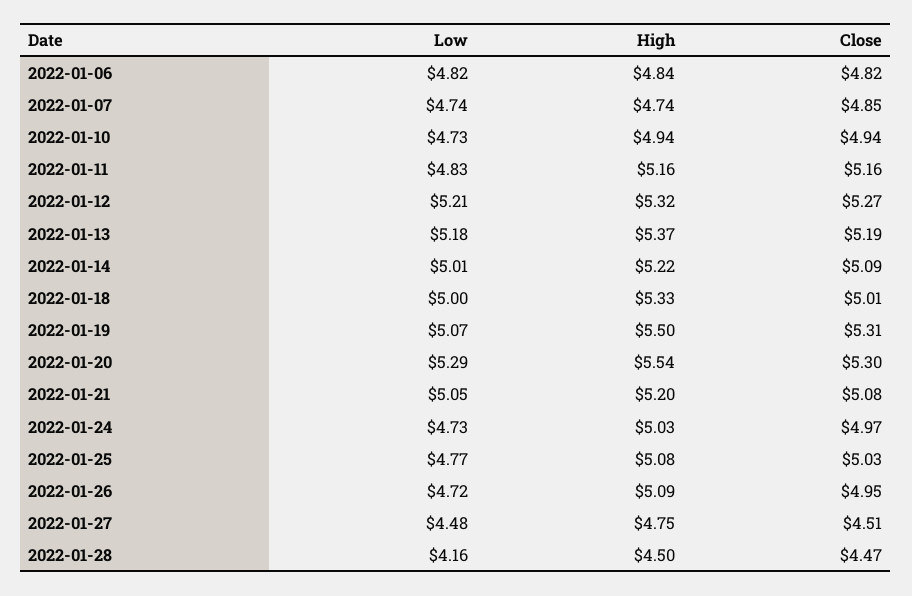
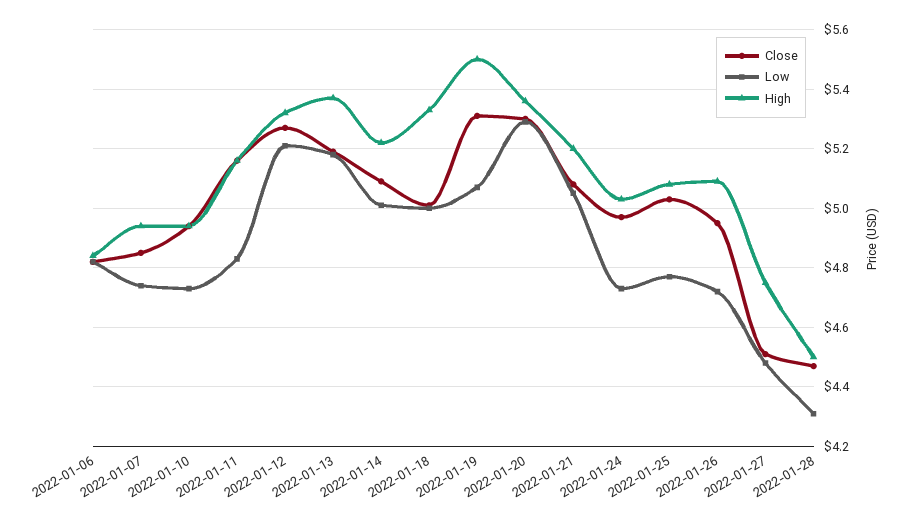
High, 2022-01-07: 4.74 -> 4.95
High, 2022-01-20: 5.54 -> 5.35
Low, 2022-01-28: 4.16 -> 4.3

